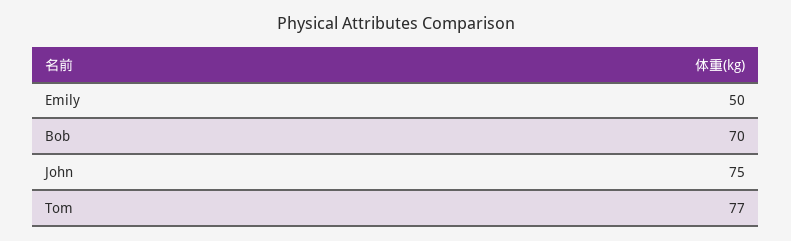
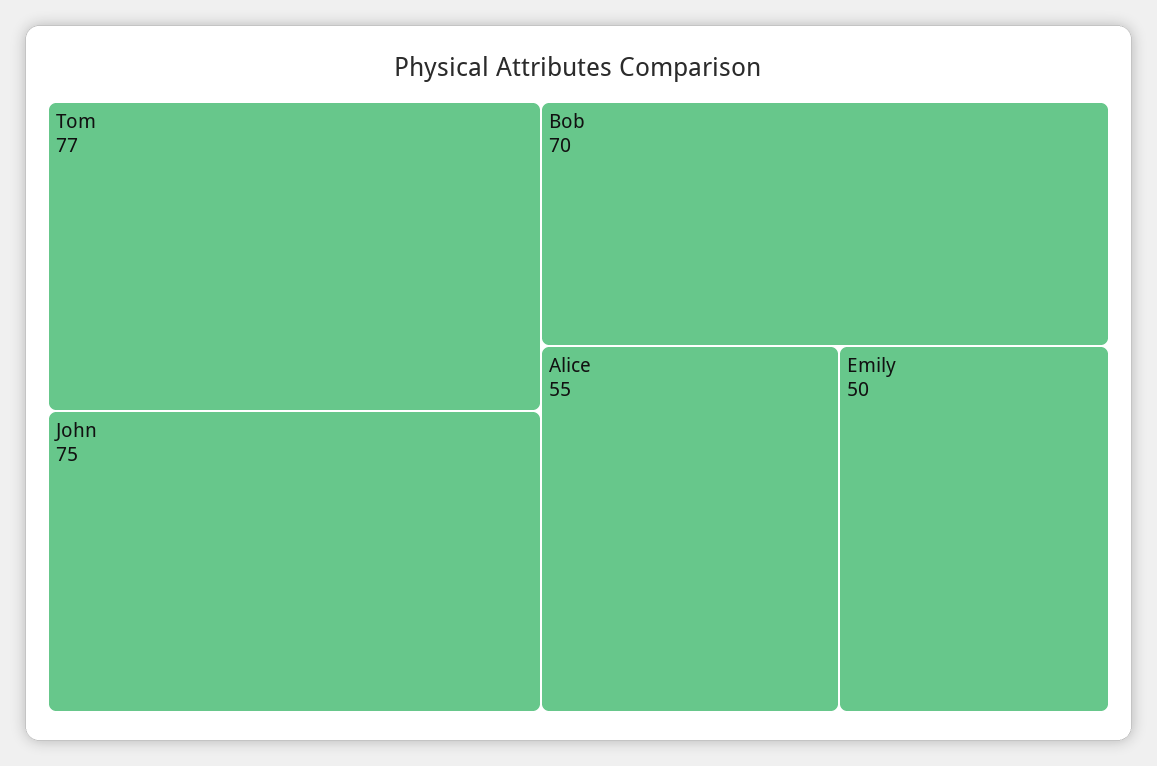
Alice: none -> 55

